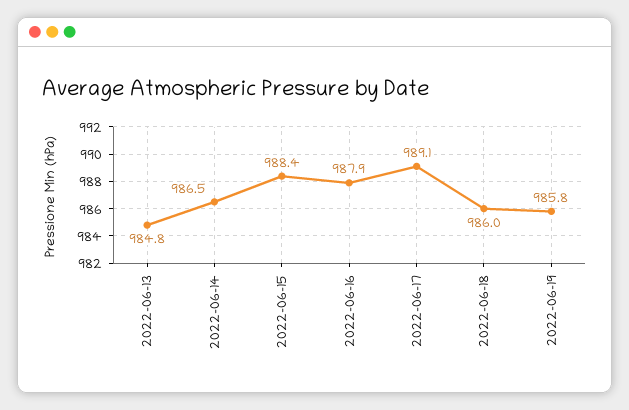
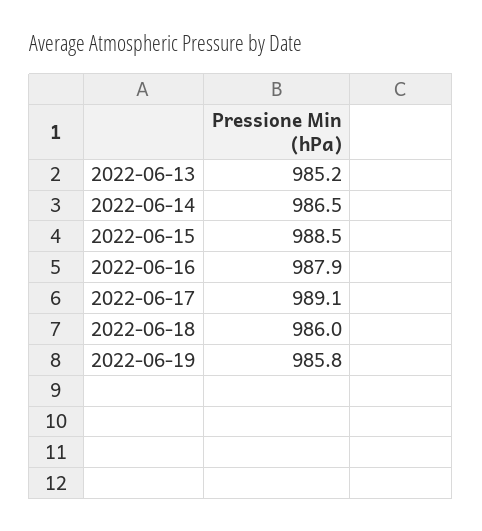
2022-06-13: 984.8 -> 985.2
2022-06-15: 988.4 -> 988.5

